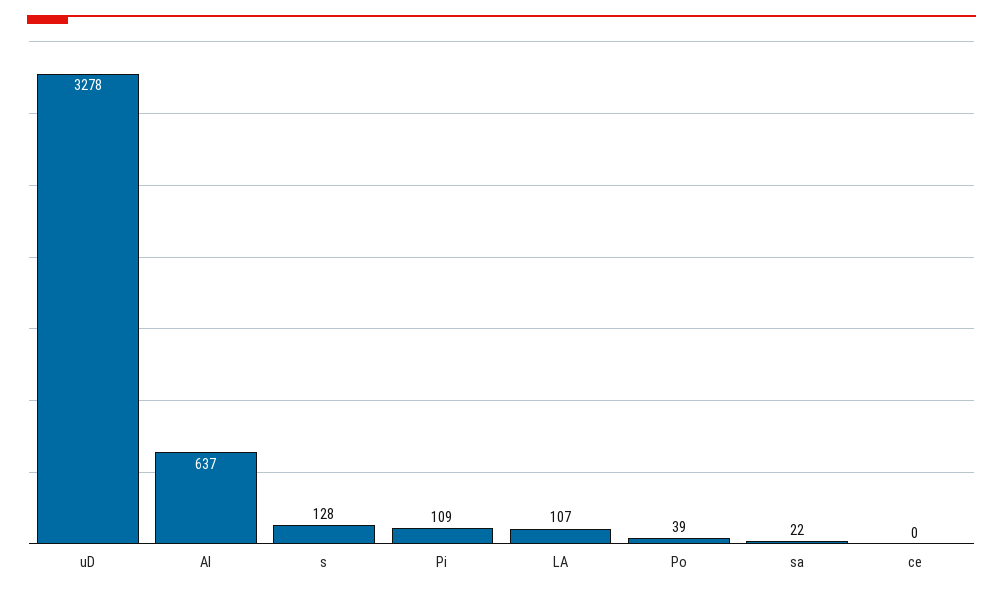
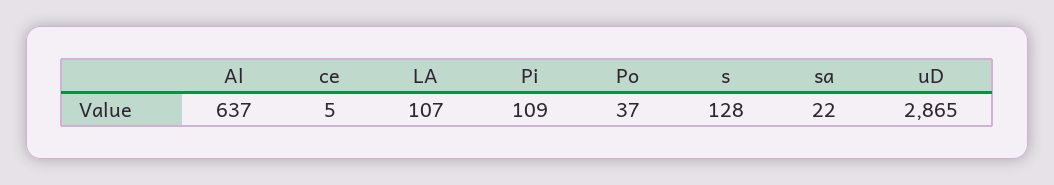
uD: 3278 -> 2865
Po: 39 -> 37
ce: 0 -> 5

